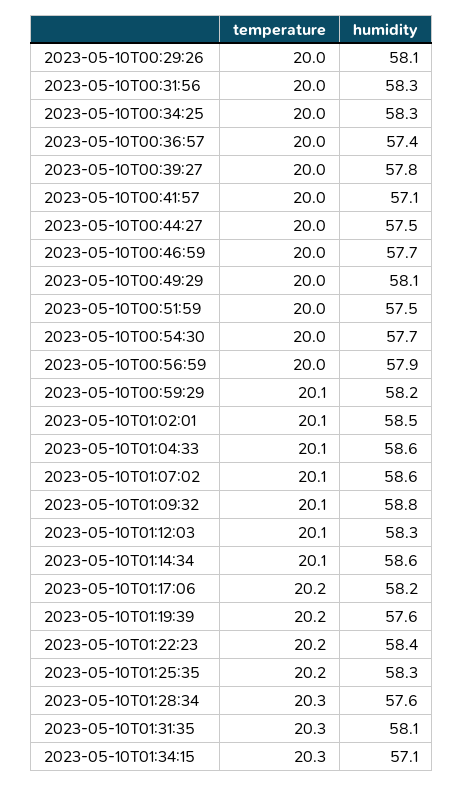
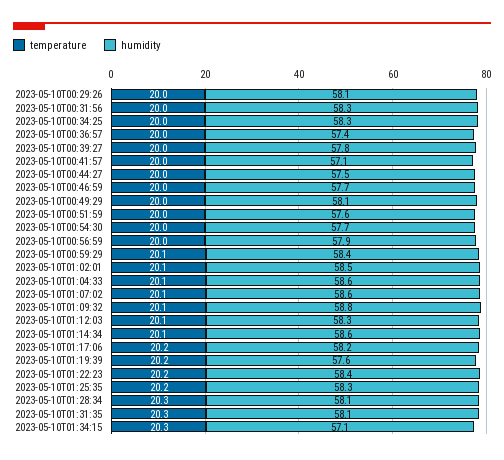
humidity, 2023-05-10T00:51:59: 57.5 -> 57.6
humidity, 2023-05-10T00:59:29: 58.2 -> 58.4
humidity, 2023-05-10T01:28:34: 57.6 -> 58.1

